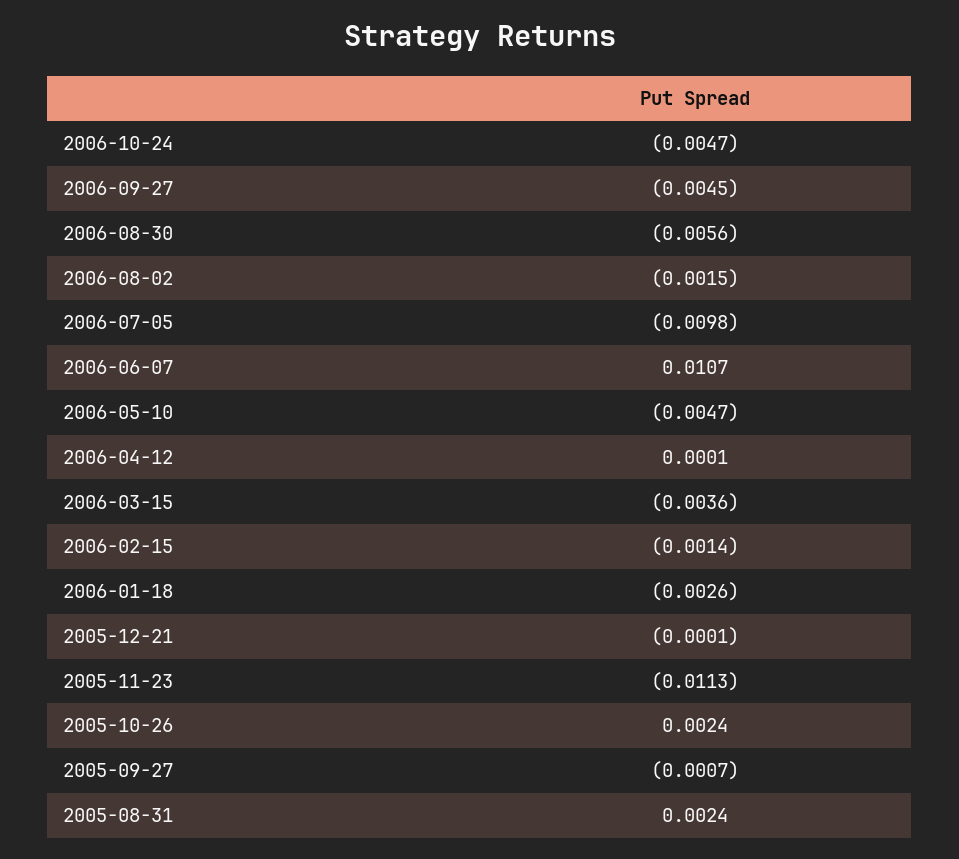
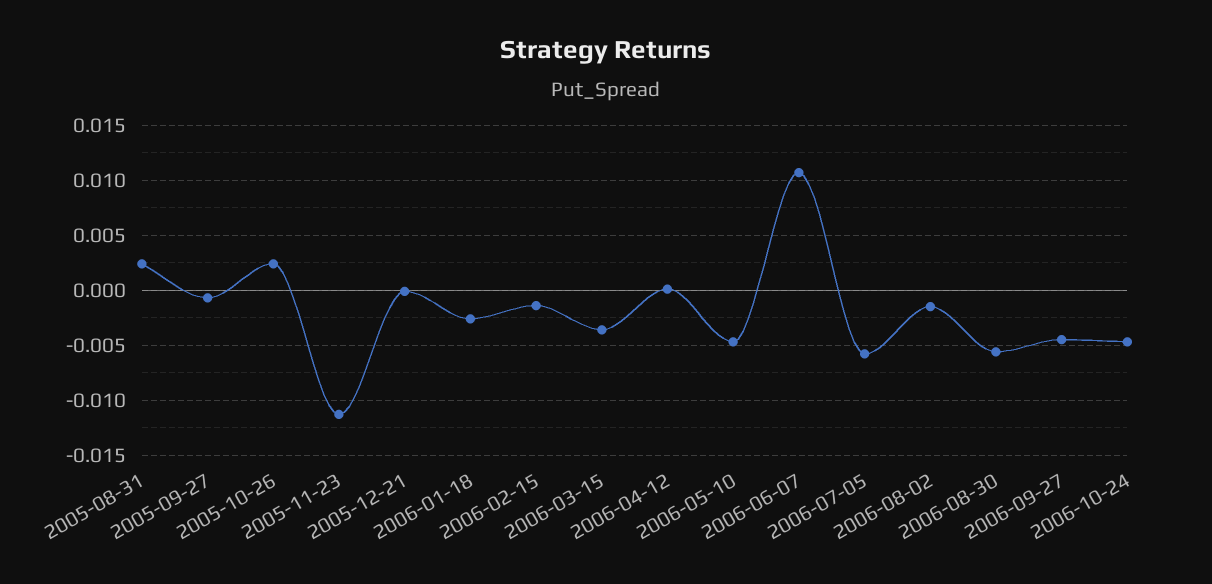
2006-07-05: -0.0098 -> -0.006

